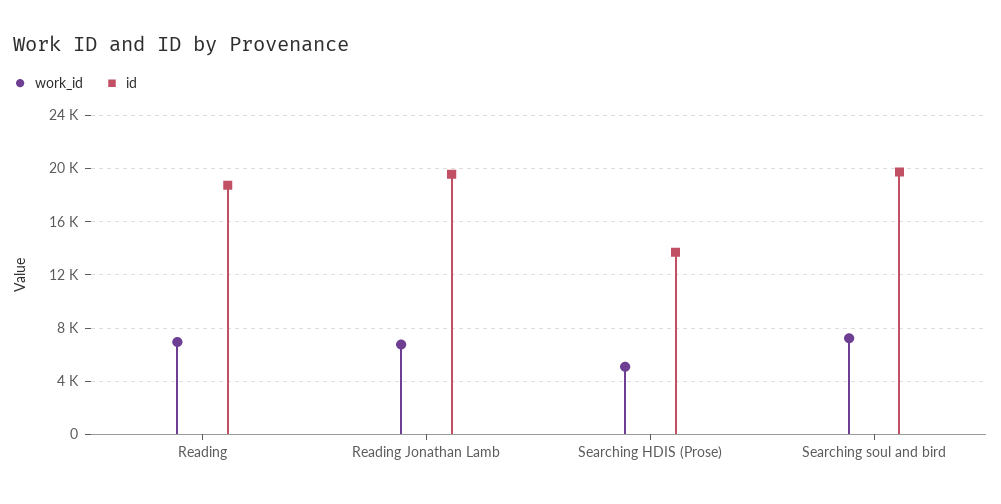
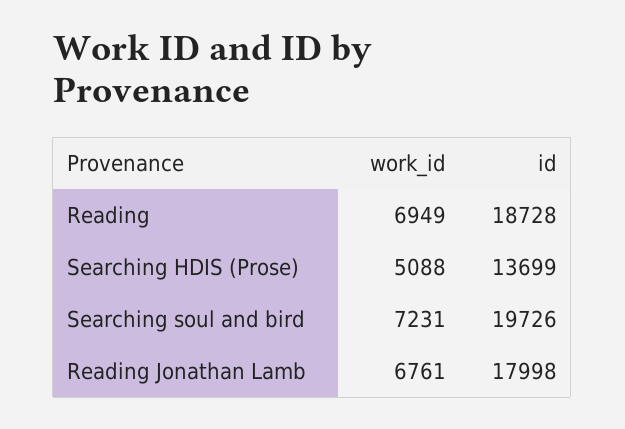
id, Reading Jonathan Lamb: 19500 -> 17998

